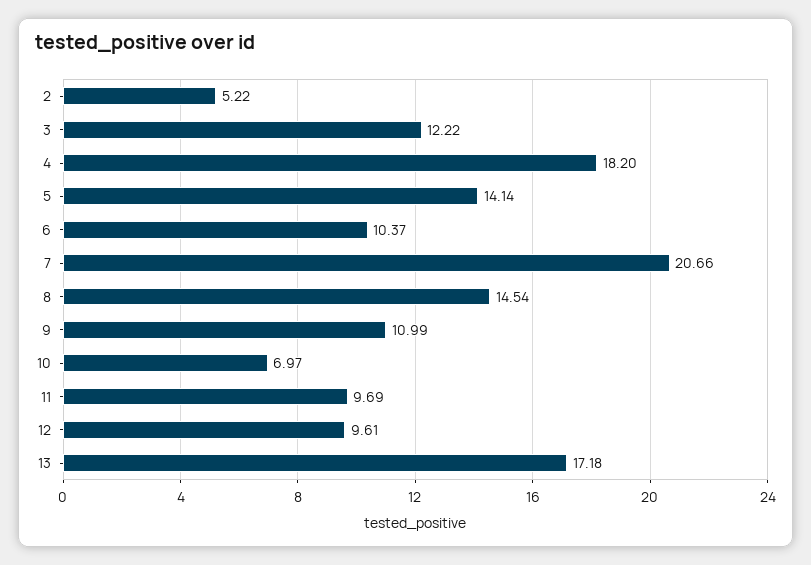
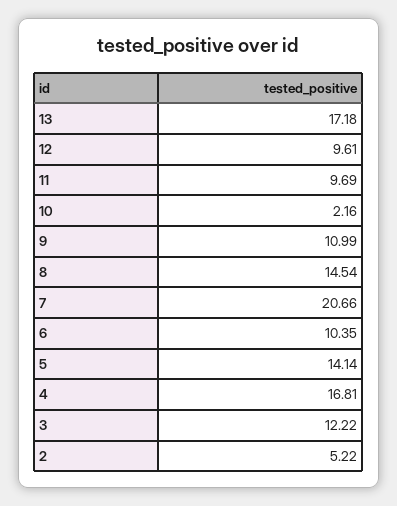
4: 18.2 -> 16.81
6: 10.37 -> 10.35
10: 6.97 -> 2.16

